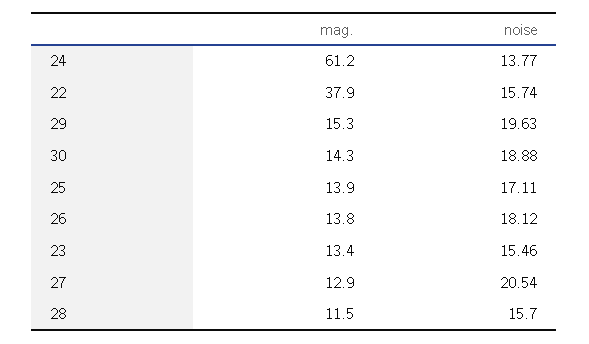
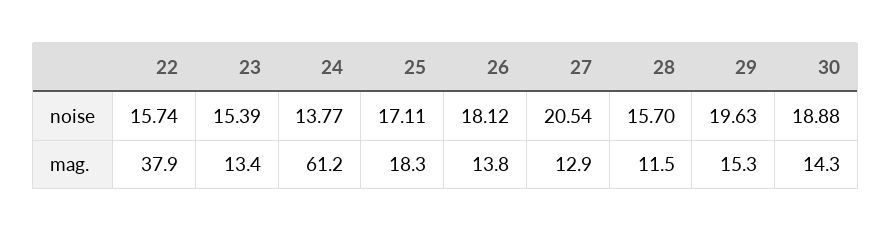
mag., 25: 13.9 -> 18.3
noise, 23: 15.46 -> 15.39

